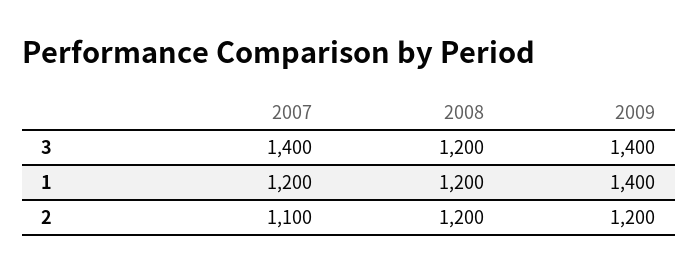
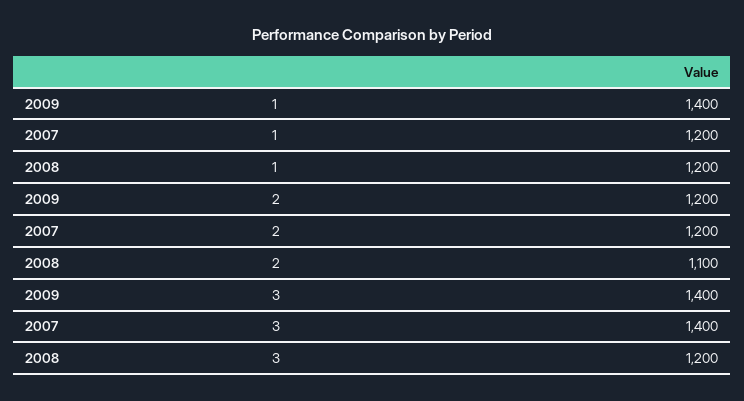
2007, 2: 1100 -> 1200
2008, 2: 1200 -> 1100

